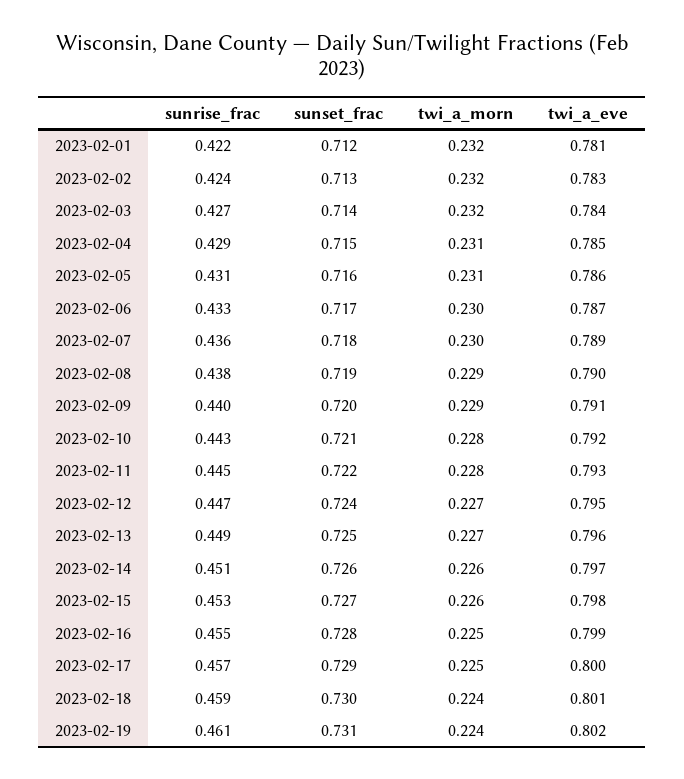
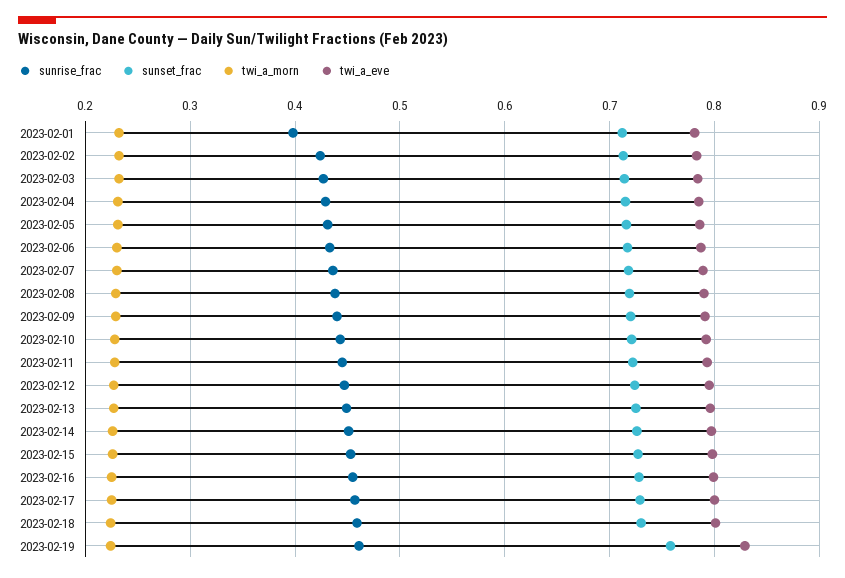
sunrise_frac, 2023-02-01: 0.422 -> 0.4
sunset_frac, 2023-02-19: 0.731 -> 0.76
twi_a_eve, 2023-02-19: 0.802 -> 0.83

